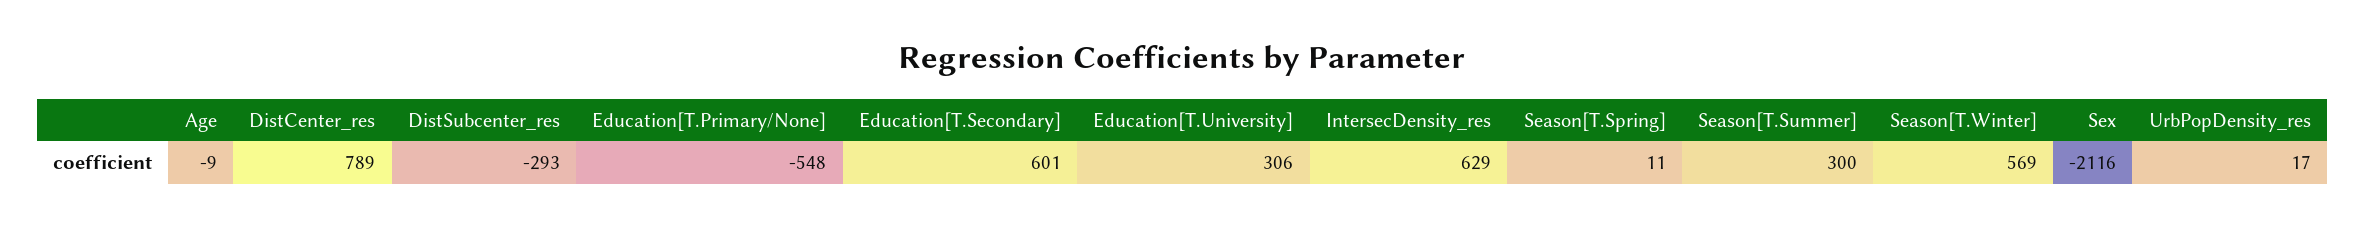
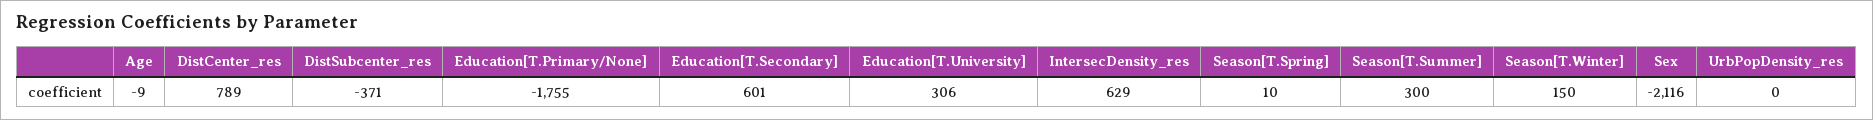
DistSubcenter_res: -293 -> -371
Education[T.Primary/None]: -548 -> -1755
Season[T.Spring]: 11 -> 10
Season[T.Winter]: 569 -> 150
UrbPopDensity_res: 17 -> 0

